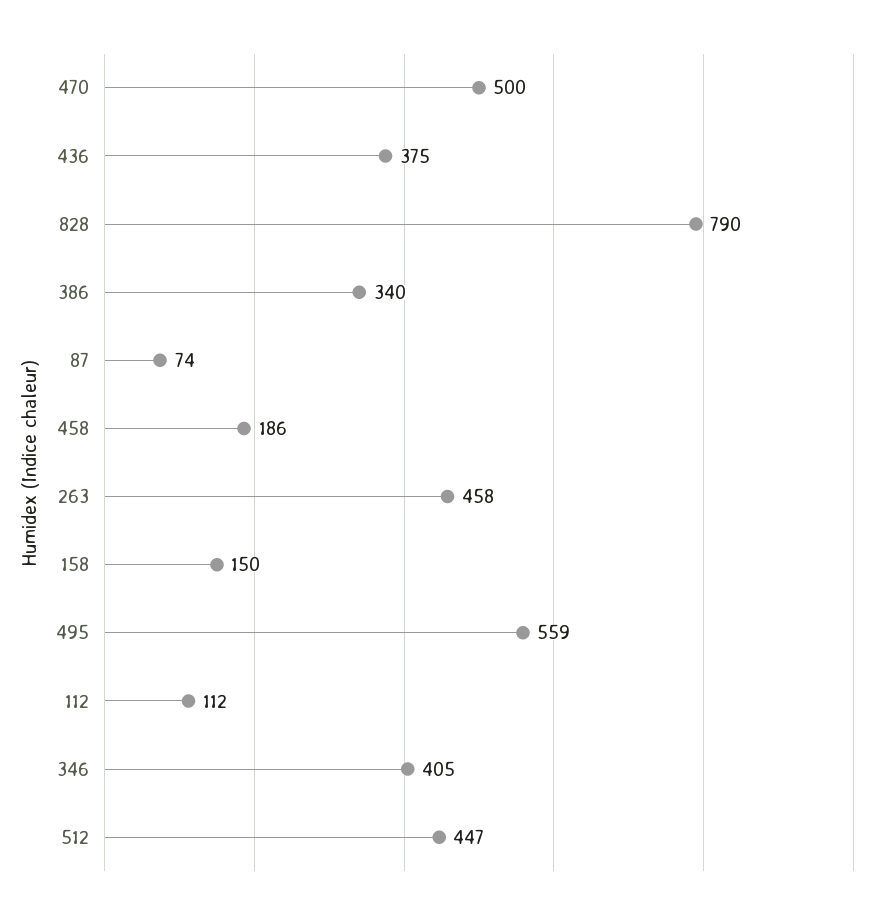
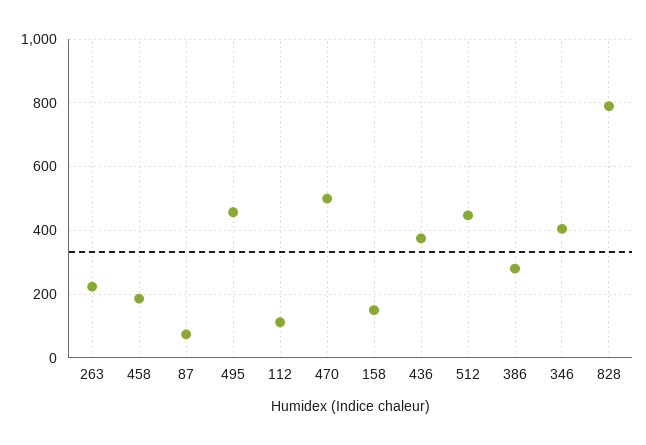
386: 340 -> 280
263: 458 -> 220
495: 559 -> 460

